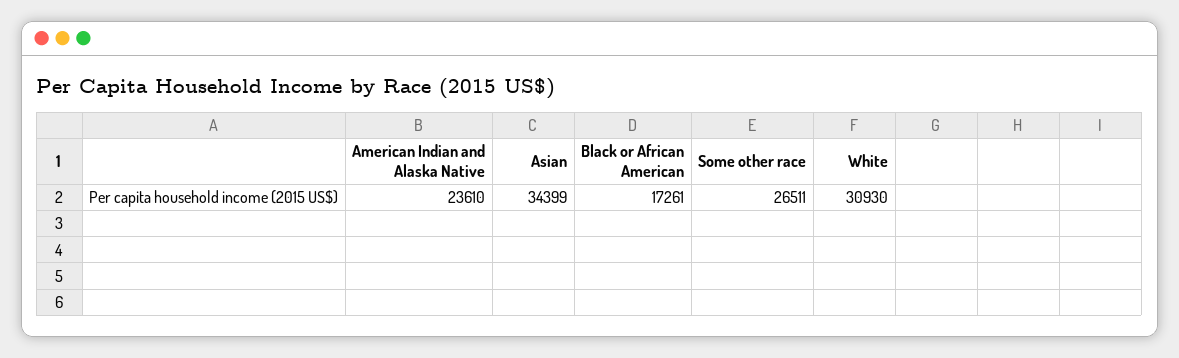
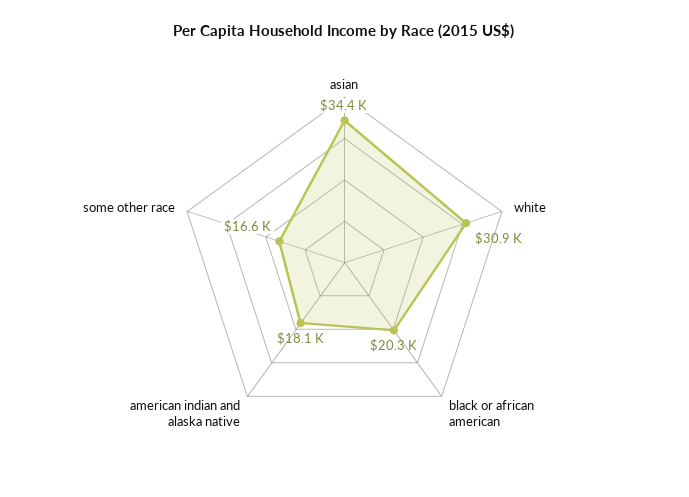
American Indian and Alaska Native: 23610 -> 18100
Black or African American: 17261 -> 20300
Some other race: 26511 -> 16600

